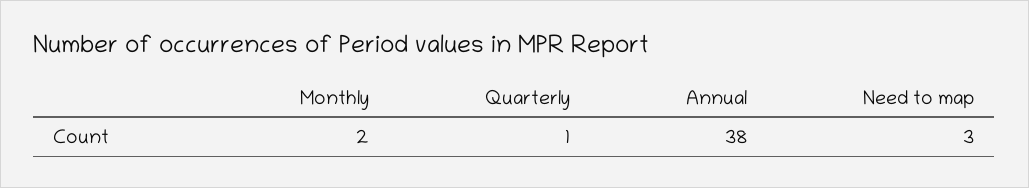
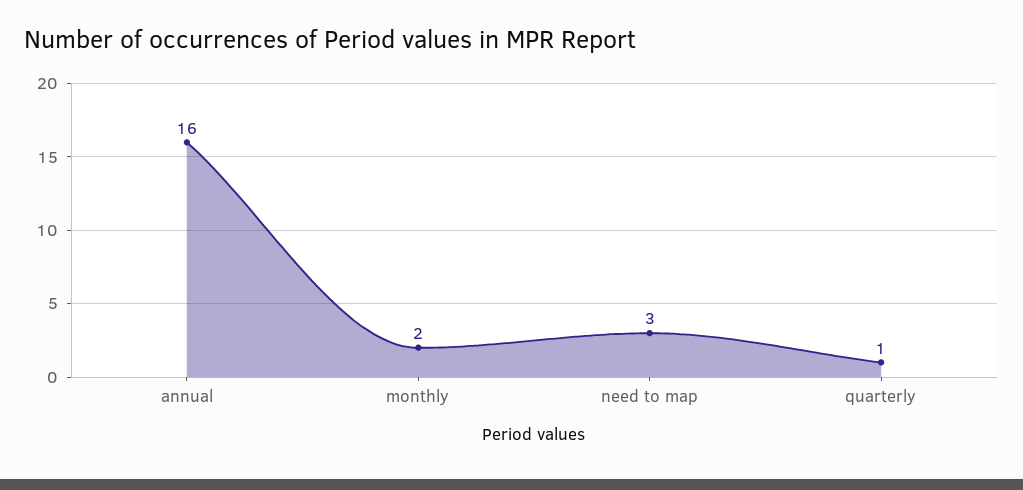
Annual: 38 -> 16

